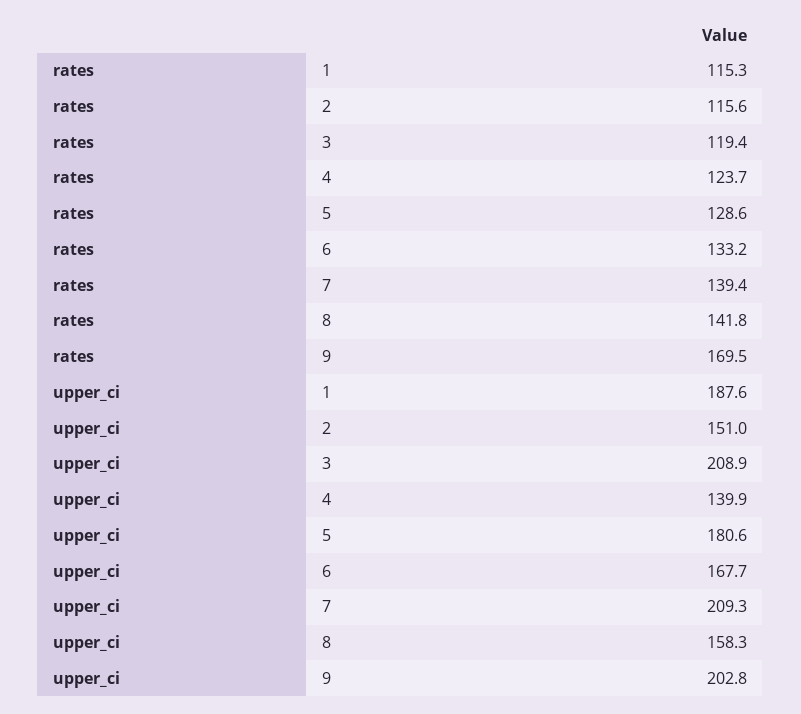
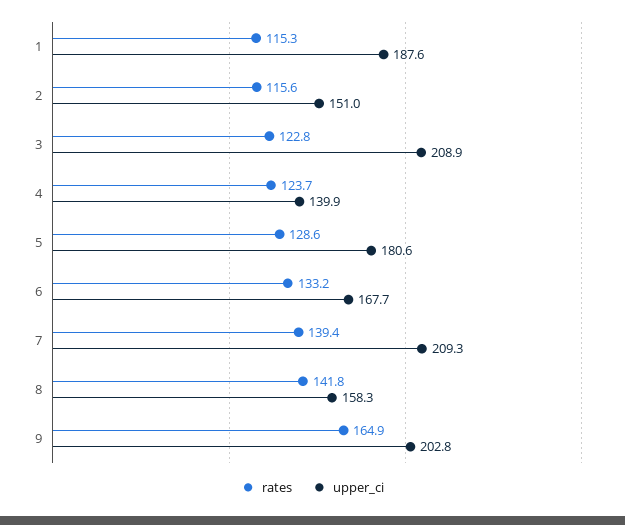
rates, 3: 119.4 -> 122.8
rates, 9: 169.5 -> 164.9

